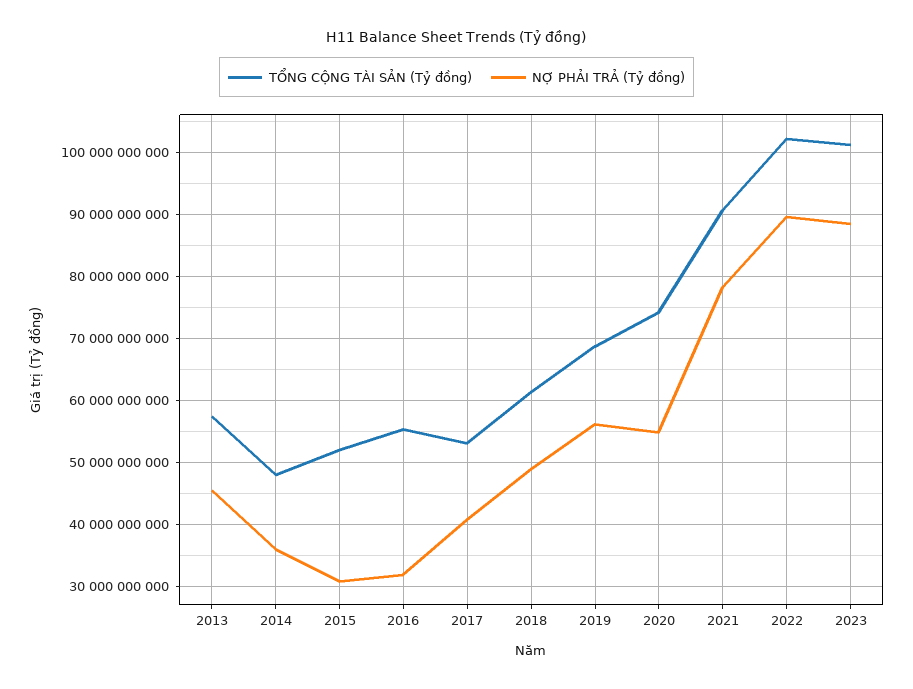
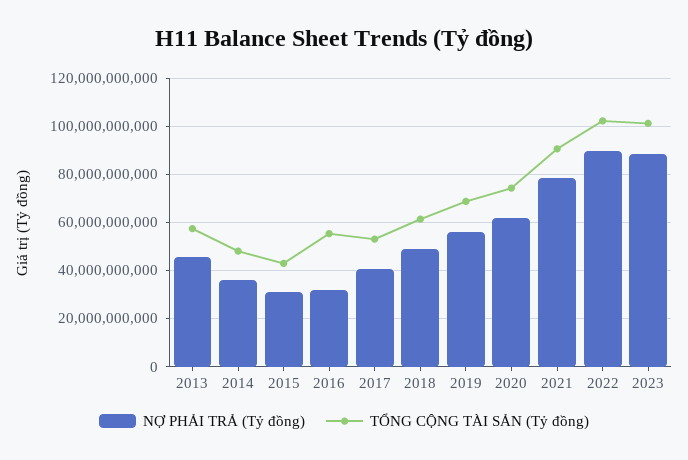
TỔNG CỘNG TÀI SẢN (Tỷ đồng), 2015: 52000000000 -> 42500000000
NỢ PHẢI TRẢ (Tỷ đồng), 2020: 55000000000 -> 62500000000

